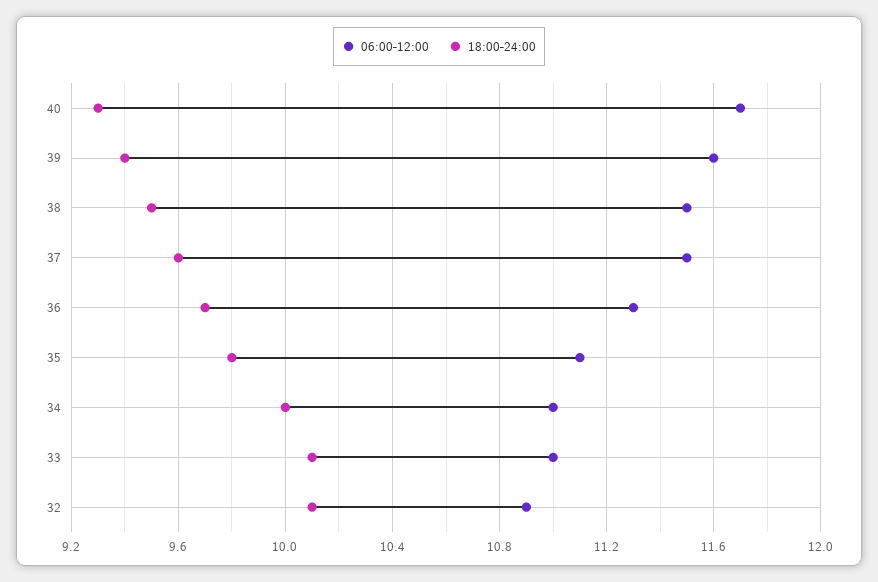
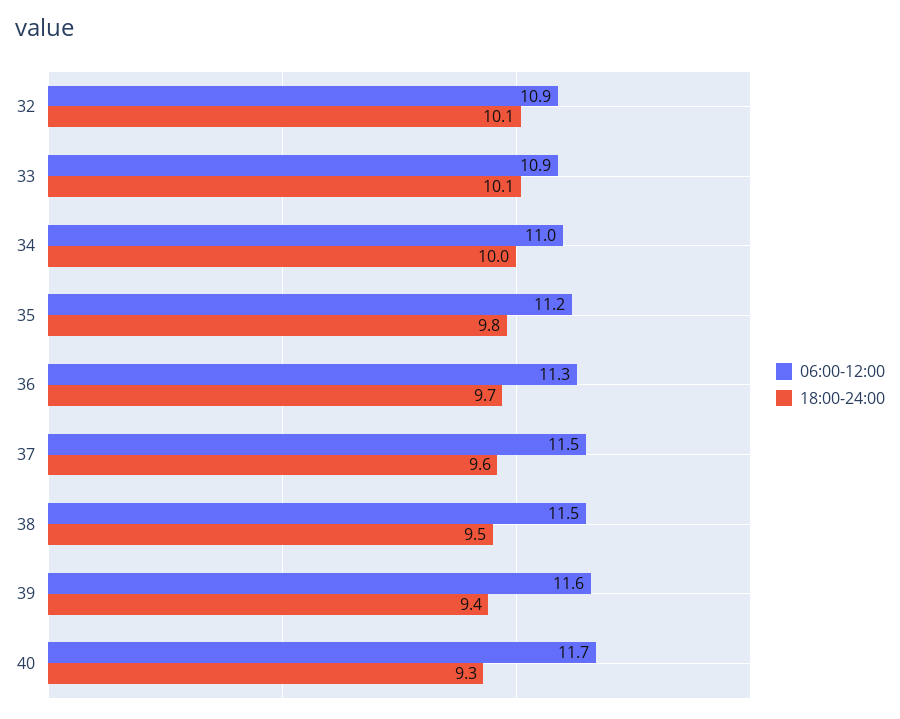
06:00-12:00, 35: 11.1 -> 11.2
06:00-12:00, 33: 11 -> 10.9

